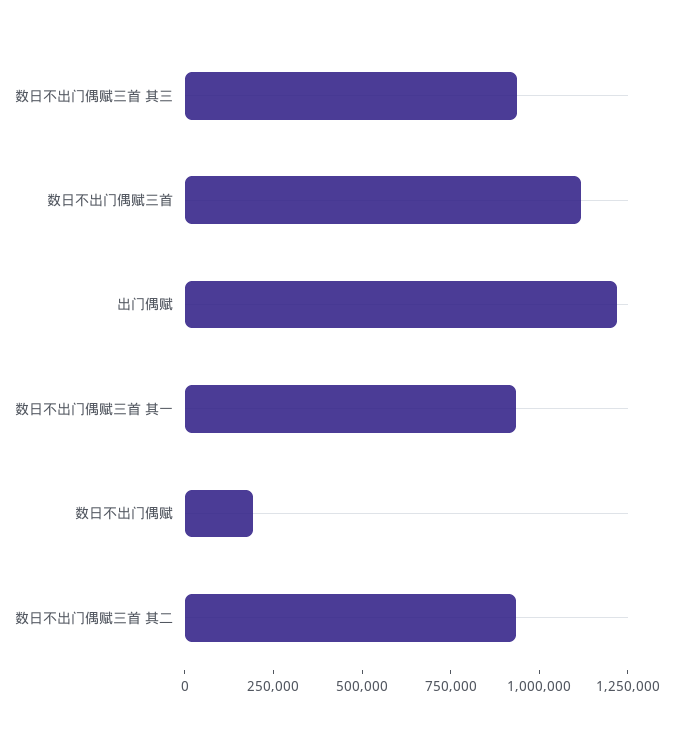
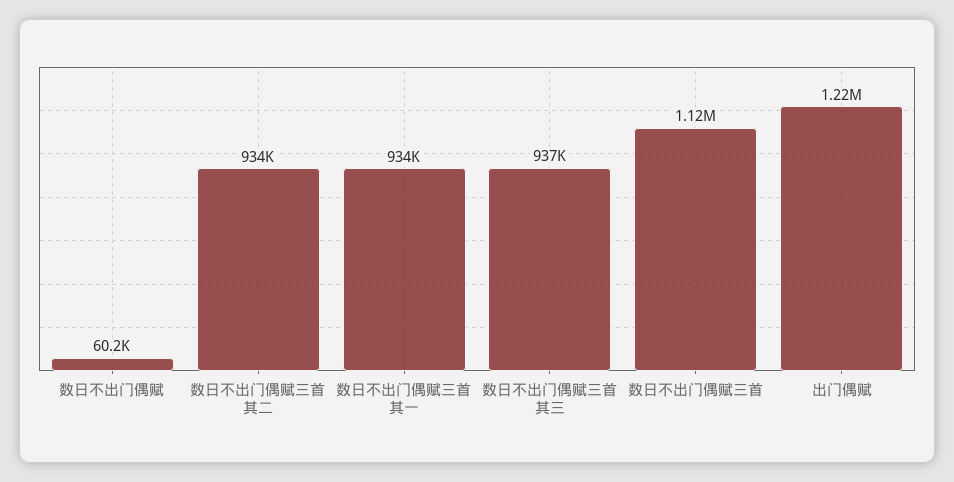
数日不出门偶赋: 200000 -> 60200

